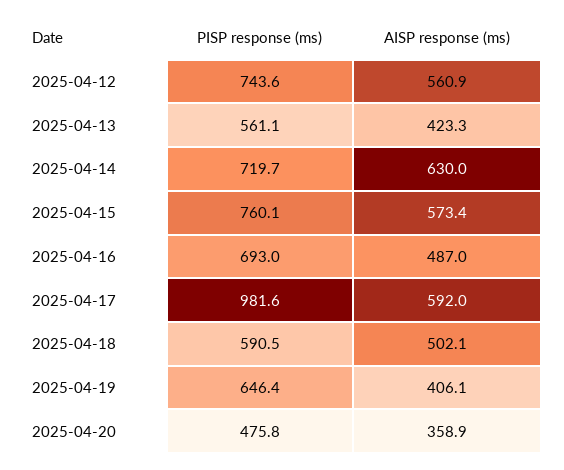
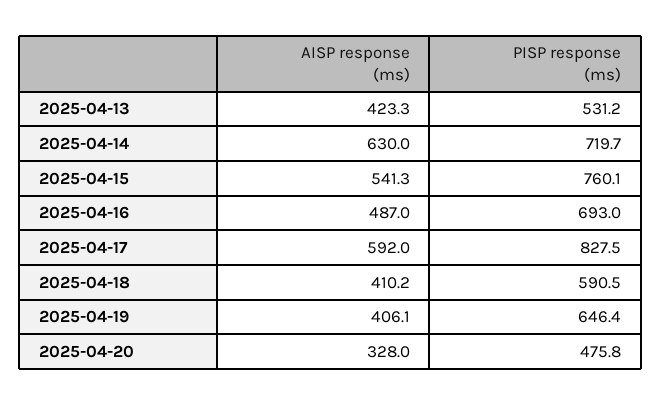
PISP response (ms), 2025-04-12: 743.6 -> none
AISP response (ms), 2025-04-12: 560.9 -> none
PISP response (ms), 2025-04-13: 561.1 -> 531.2
AISP response (ms), 2025-04-15: 573.4 -> 541.3
PISP response (ms), 2025-04-17: 981.6 -> 827.5
AISP response (ms), 2025-04-18: 502.1 -> 410.2
AISP response (ms), 2025-04-20: 358.9 -> 328

